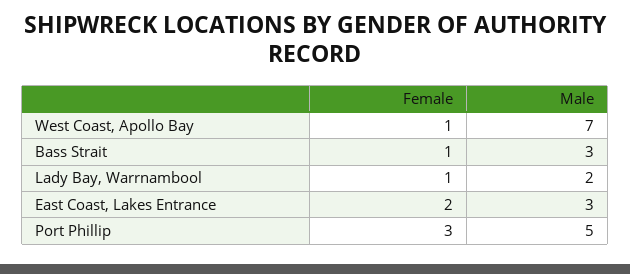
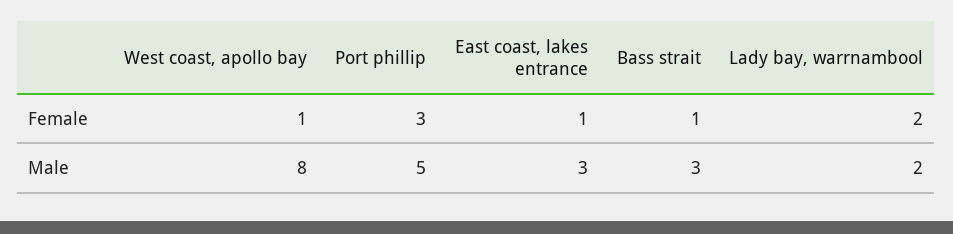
Male, West Coast, Apollo Bay: 7 -> 8
Female, Lady Bay, Warrnambool: 1 -> 2
Female, East Coast, Lakes Entrance: 2 -> 1

